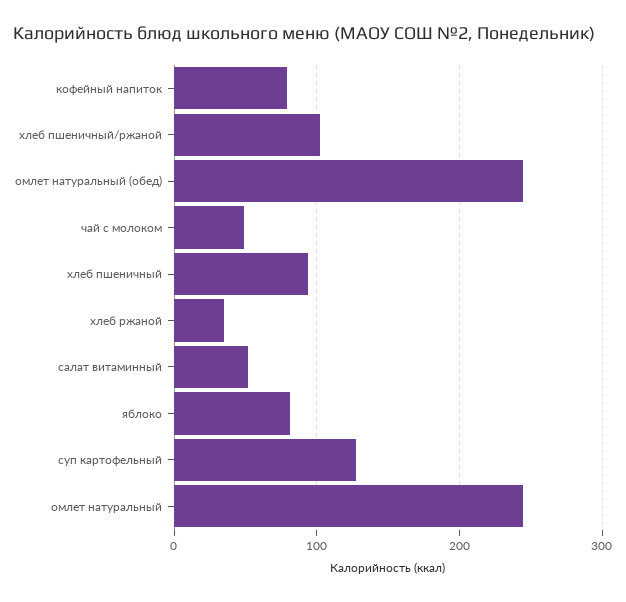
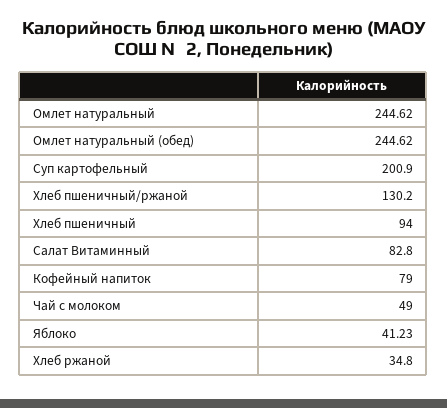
хлеб пшеничный/ржаной: 100 -> 130.2
салат витаминный: 50 -> 82.8
яблоко: 80 -> 41.23
суп картофельный: 130 -> 200.9

